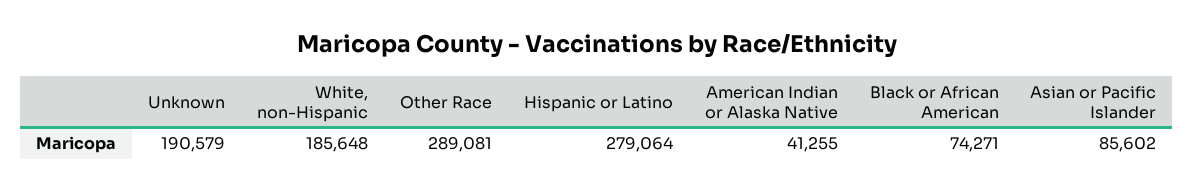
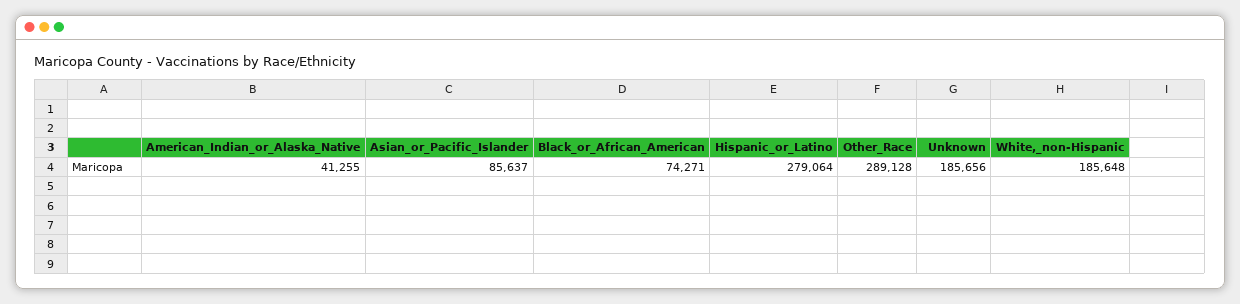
Unknown: 190579 -> 185656
Other Race: 289081 -> 289128
Asian or Pacific Islander: 85602 -> 85637

